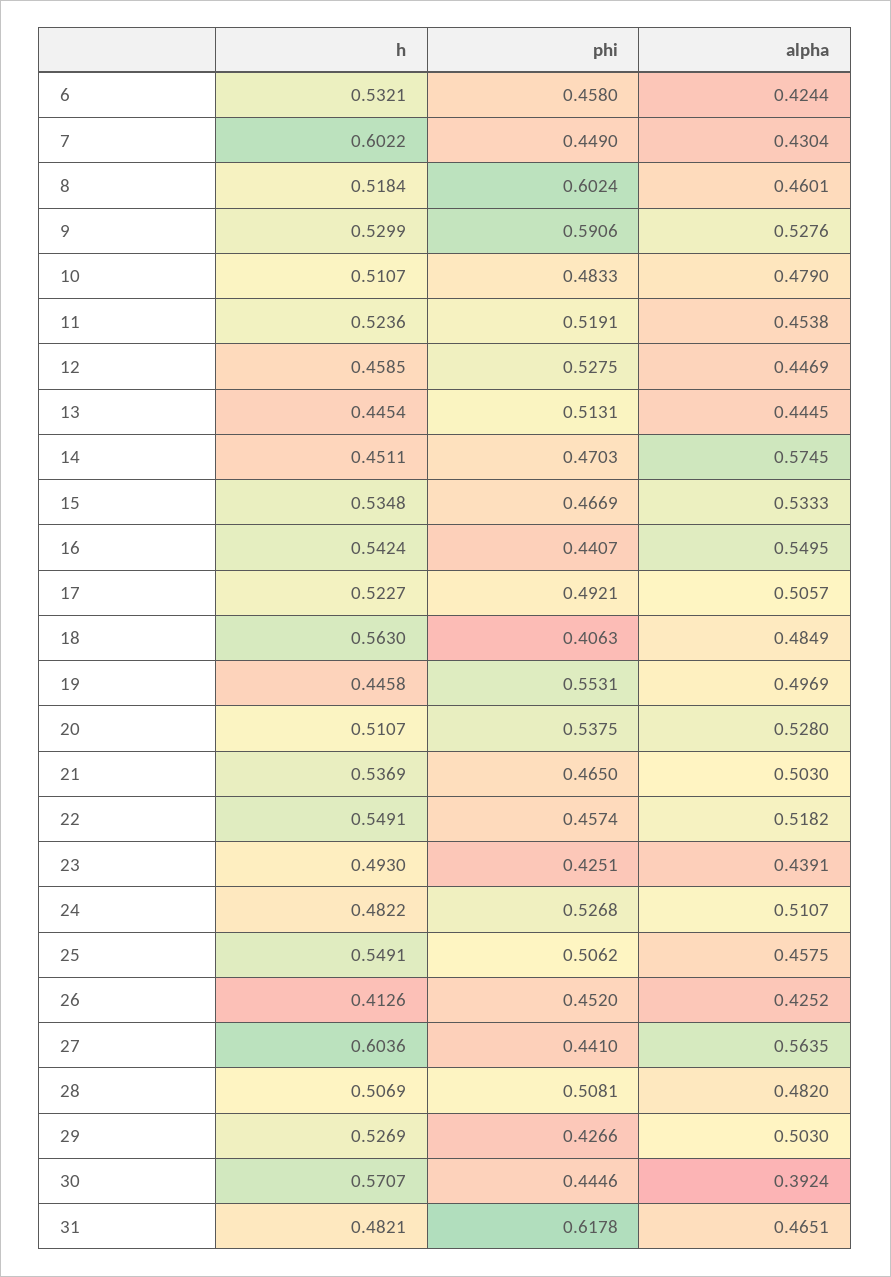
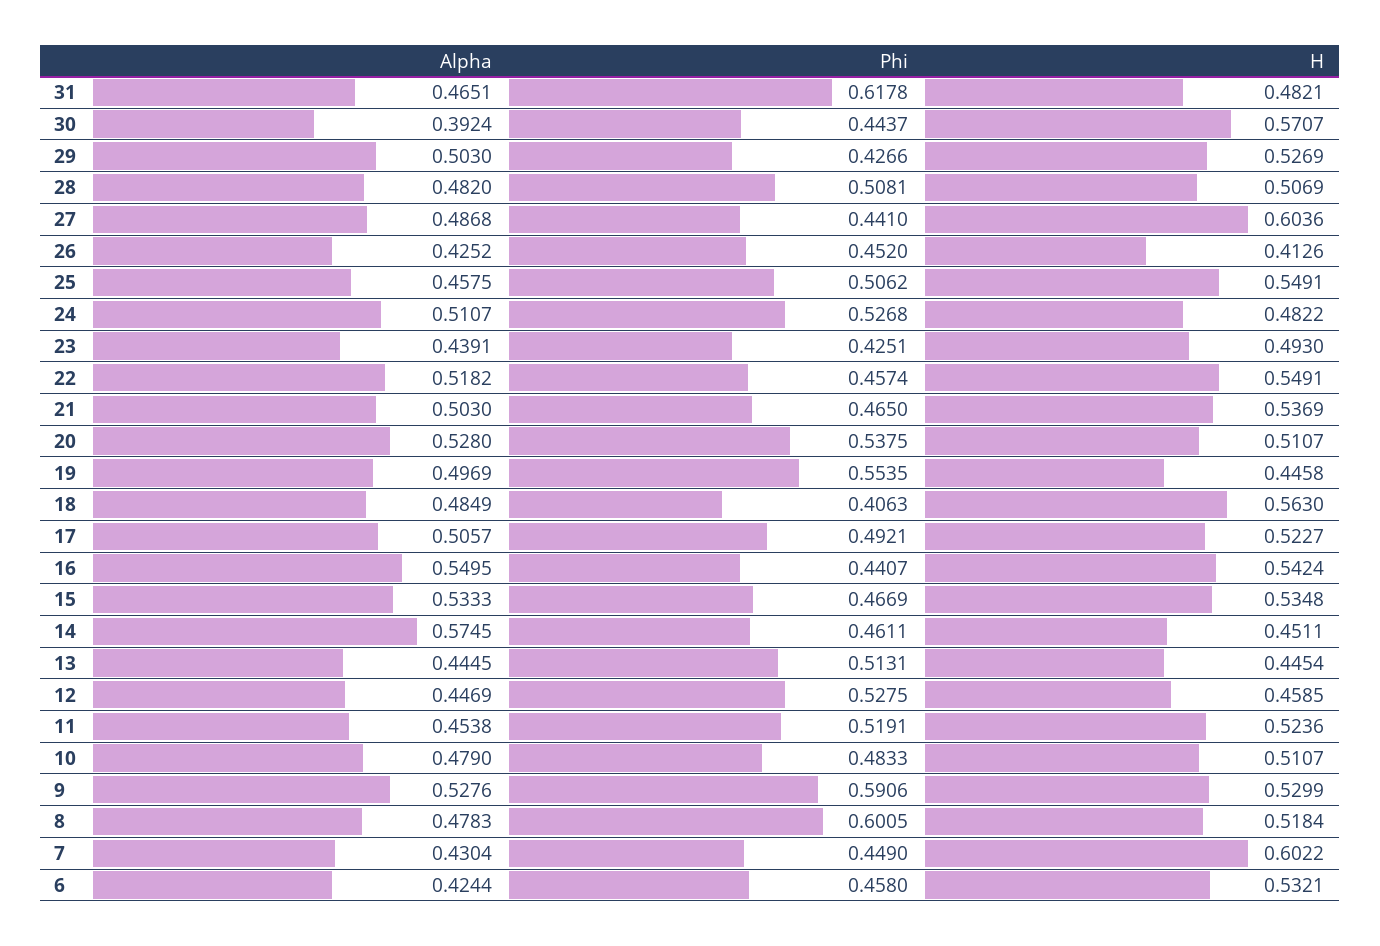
phi, 8: 0.6024 -> 0.6005
alpha, 8: 0.4601 -> 0.4783
phi, 14: 0.4703 -> 0.4611
phi, 19: 0.5531 -> 0.5535
alpha, 27: 0.5635 -> 0.4868
phi, 30: 0.4446 -> 0.4437

